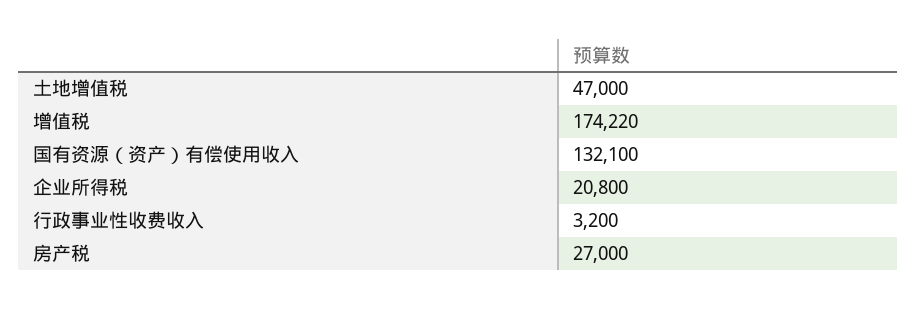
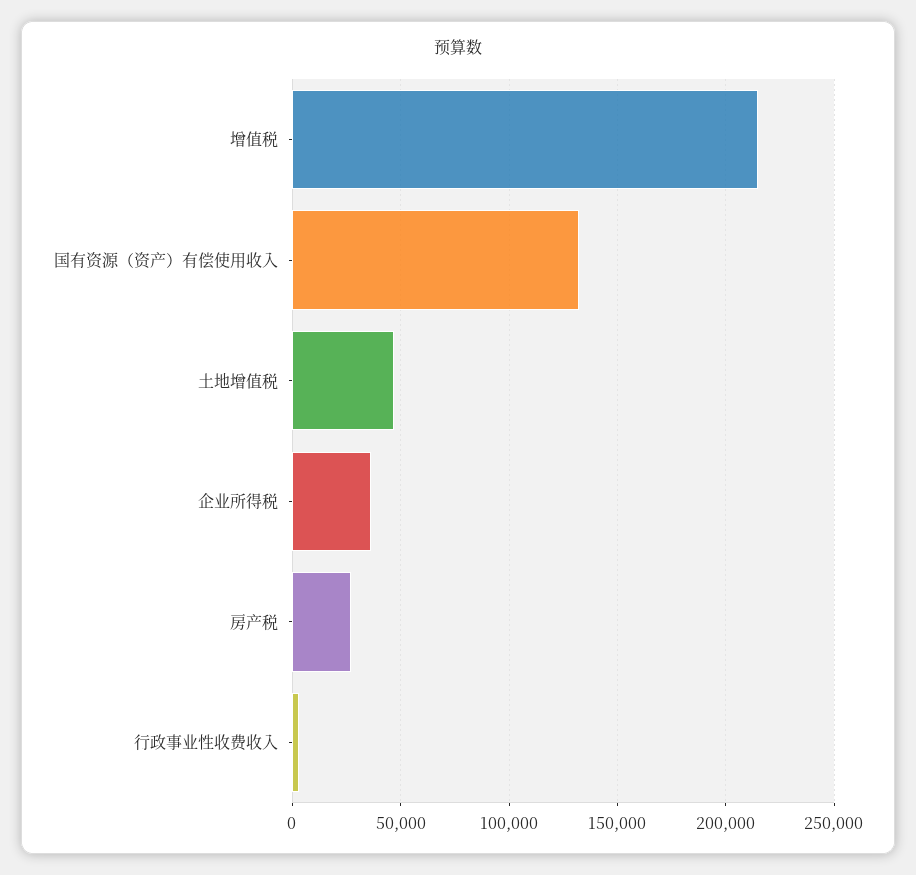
增值税: 174220 -> 215000
企业所得税: 20800 -> 35000

